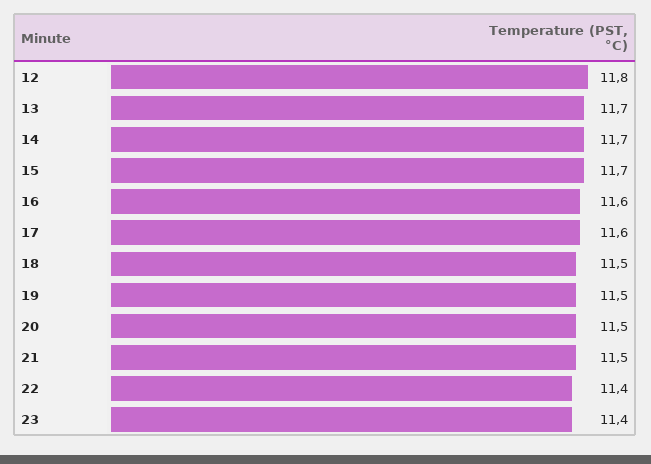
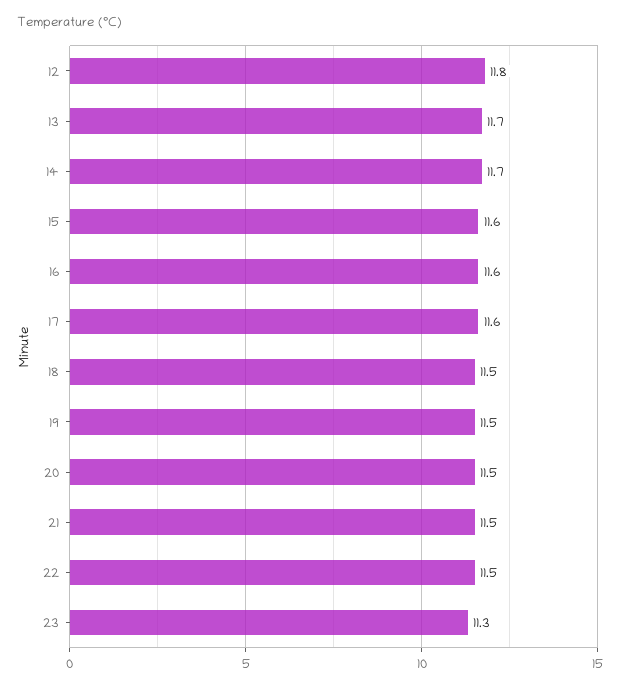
15: 11.7 -> 11.6
22: 11.4 -> 11.5
23: 11.4 -> 11.3

